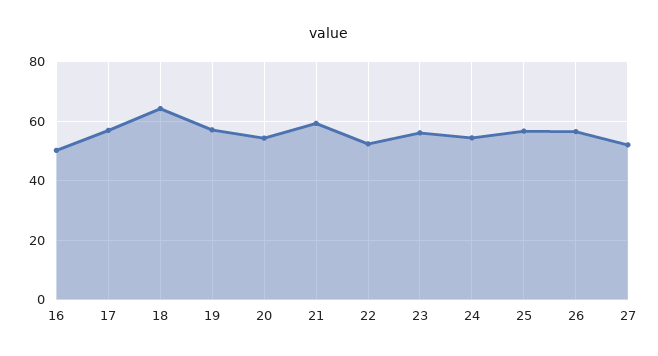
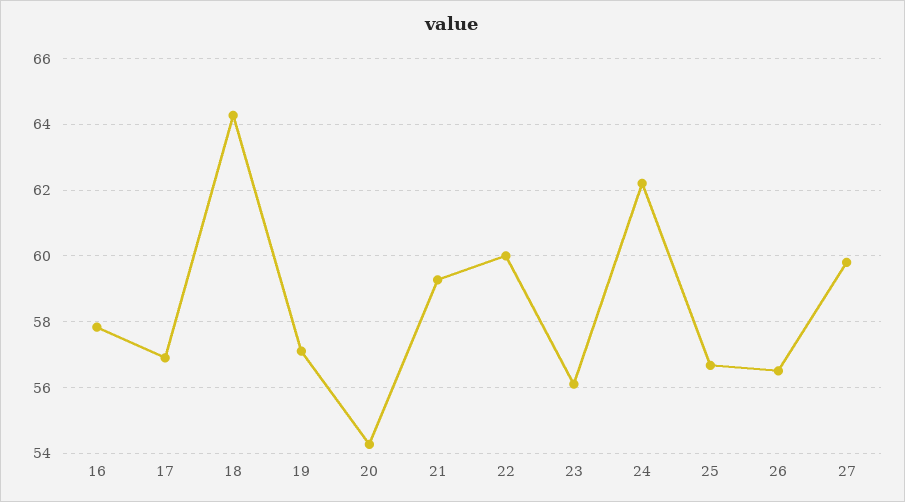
16: 50 -> 57.8
22: 52.5 -> 60
24: 55 -> 62.2
27: 52.5 -> 59.8

